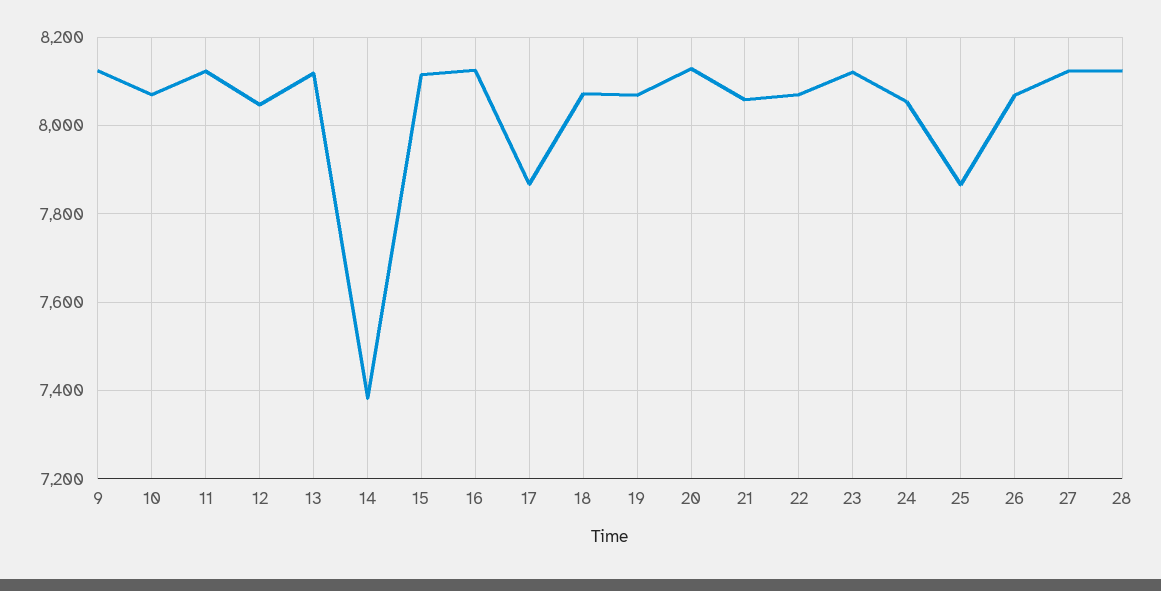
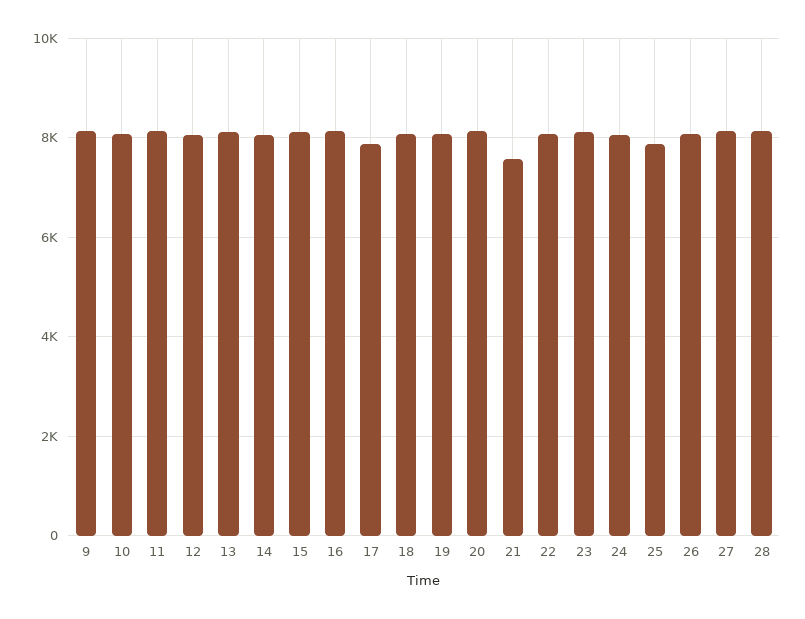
14: 7380 -> 8000
21: 8060 -> 7600

